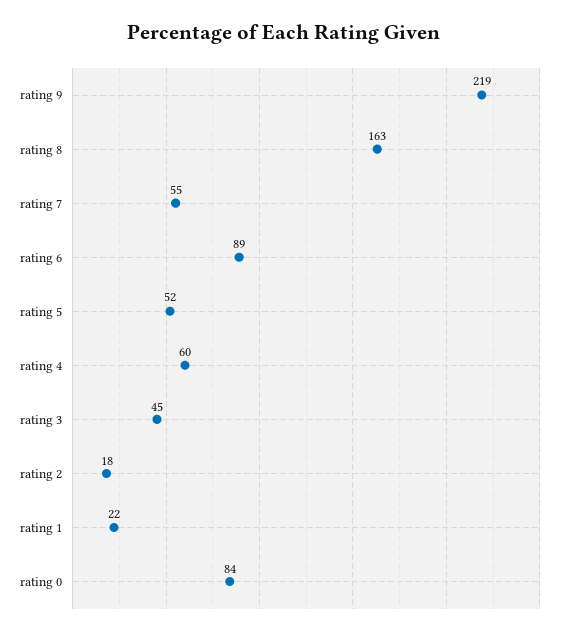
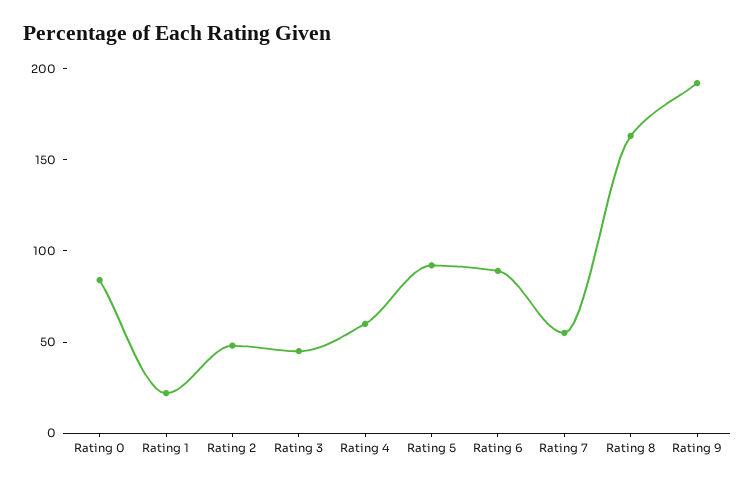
rating 9: 219 -> 190
rating 5: 52 -> 90
rating 2: 18 -> 50

